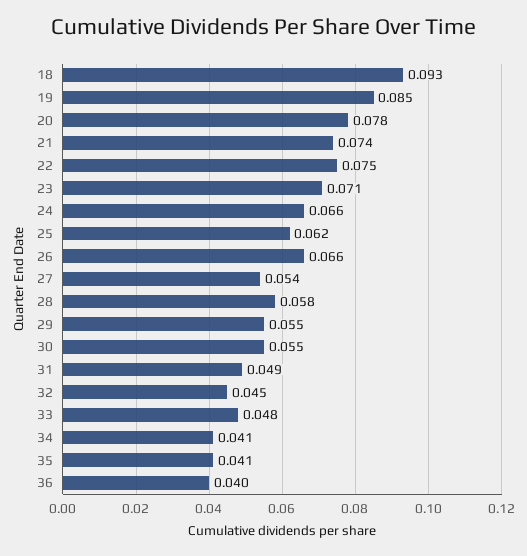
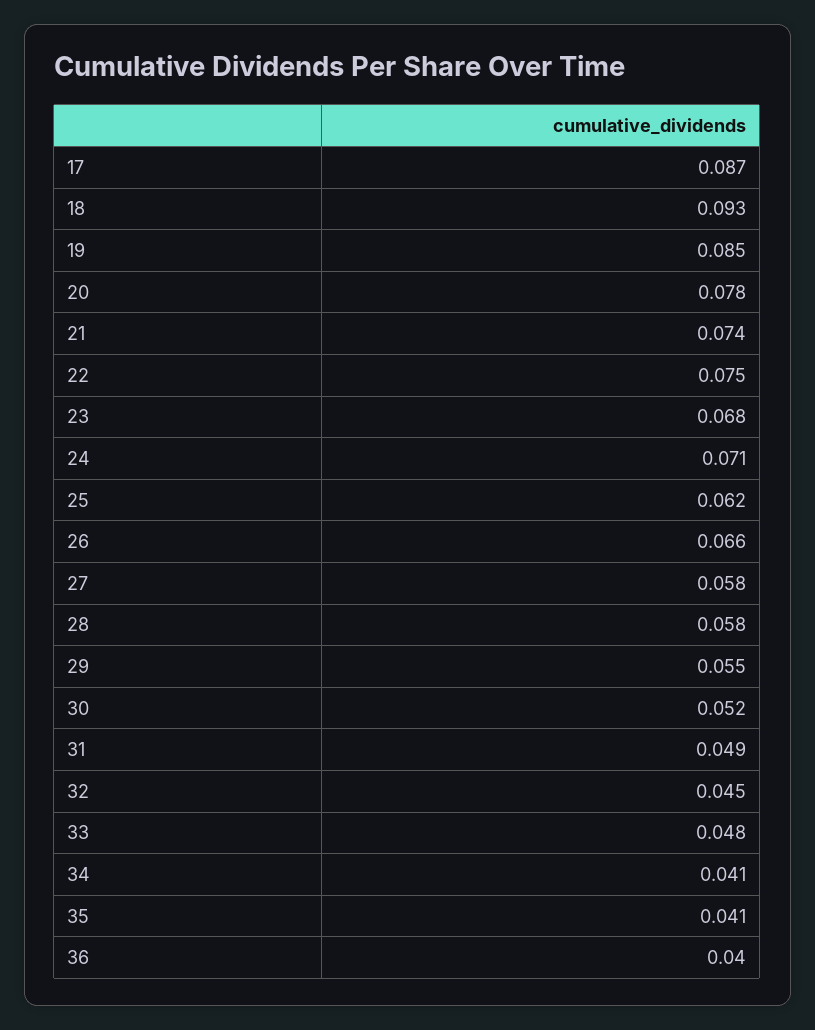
23: 0.071 -> 0.068
24: 0.066 -> 0.071
27: 0.054 -> 0.058
30: 0.055 -> 0.052
17: none -> 0.087

